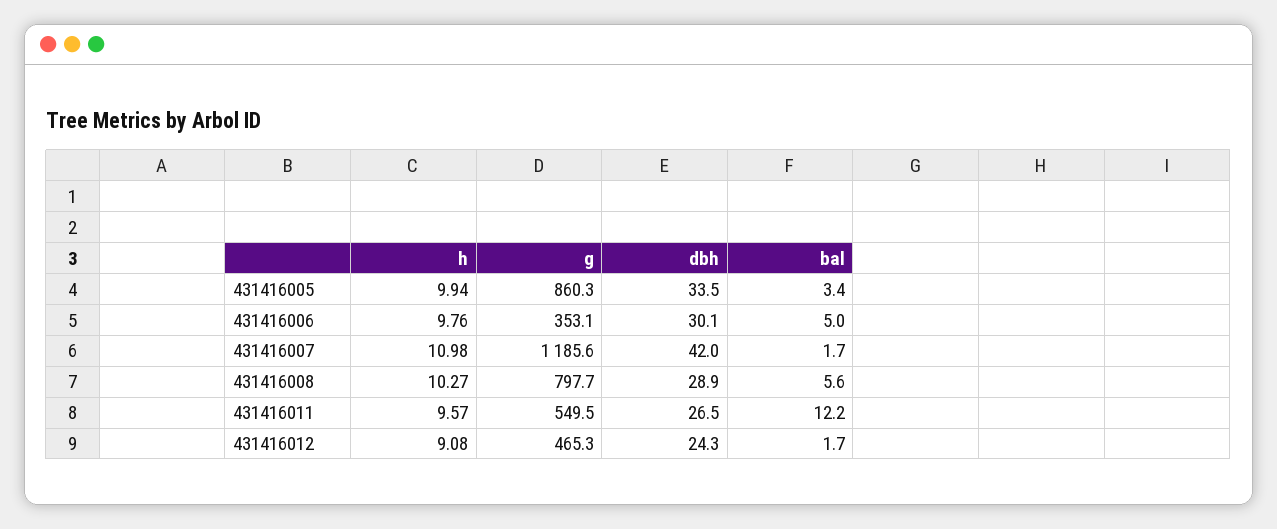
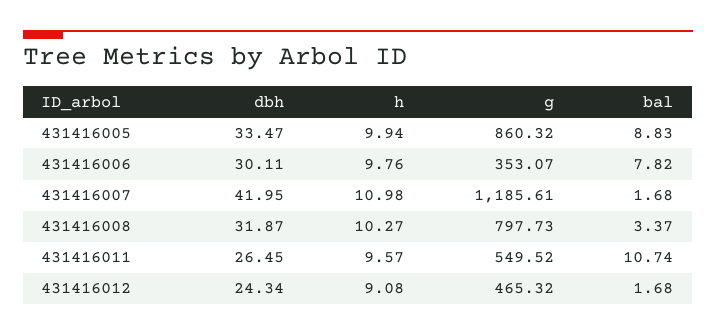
bal, 431416005: 3.4 -> 8.83
bal, 431416006: 5 -> 7.82
dbh, 431416008: 28.9 -> 31.87
bal, 431416008: 5.6 -> 3.37
bal, 431416011: 12.2 -> 10.74

